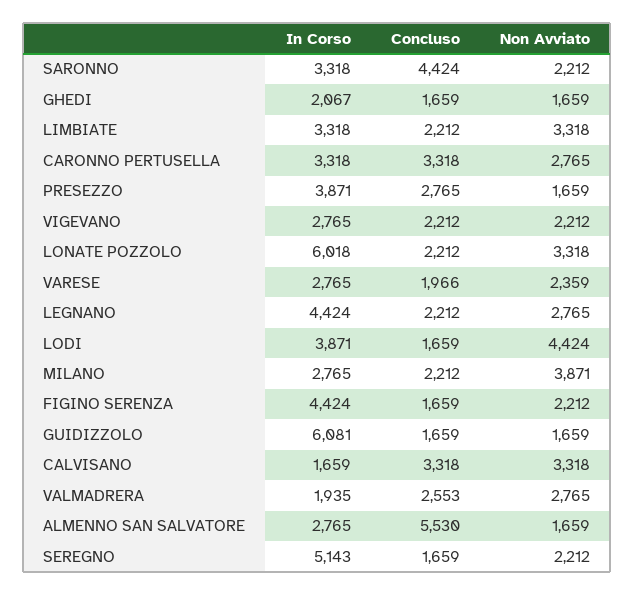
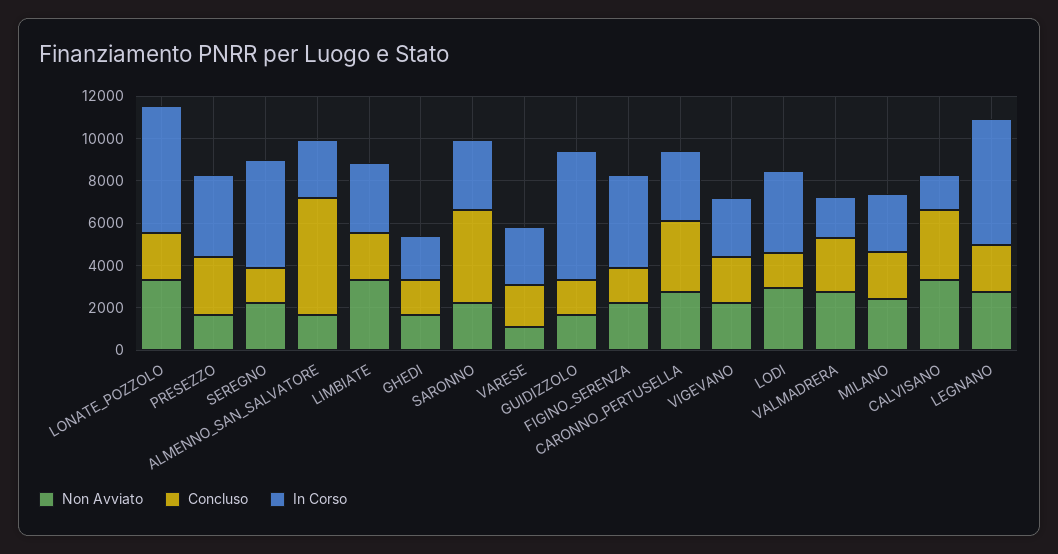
Non Avviato, VARESE: 2359 -> 1000
In Corso, LEGNANO: 4424 -> 6000
Non Avviato, LODI: 4424 -> 3000
Non Avviato, MILANO: 3871 -> 2500

